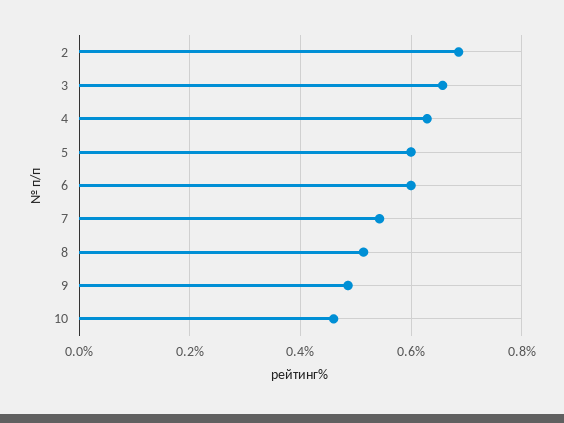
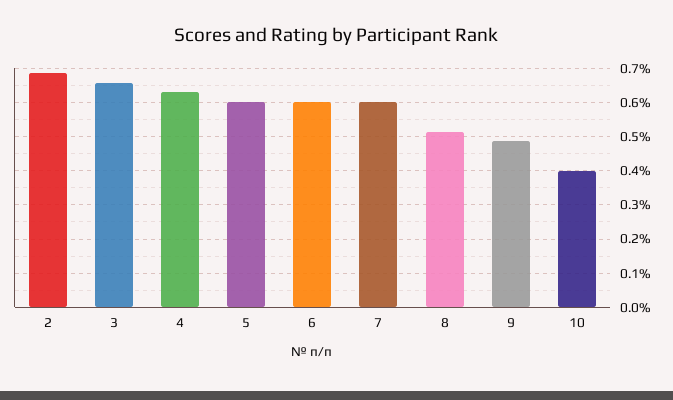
7: 0.54 -> 0.6
10: 0.46 -> 0.4

